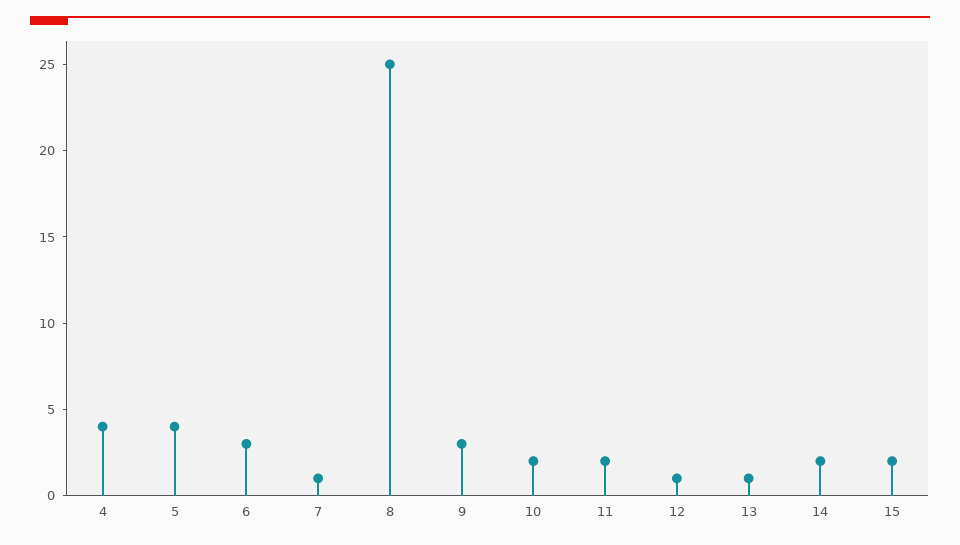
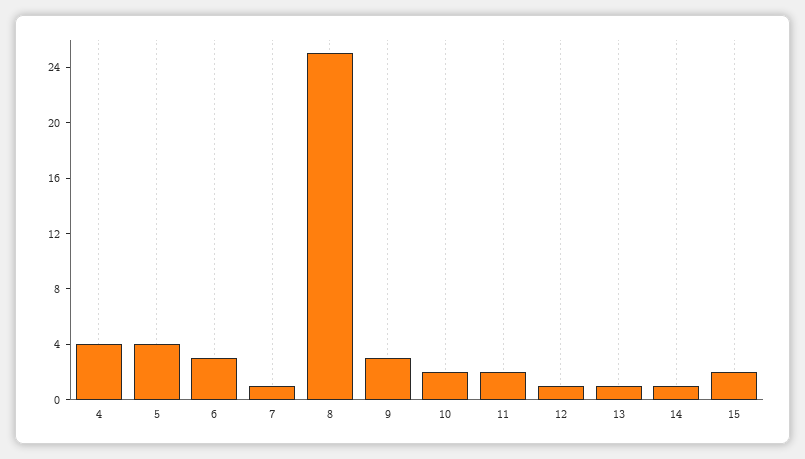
14: 2 -> 1

